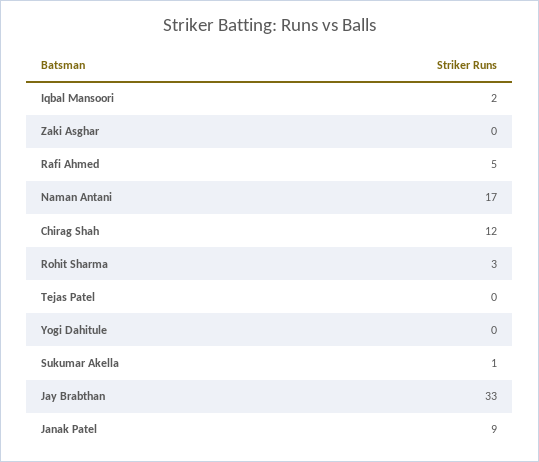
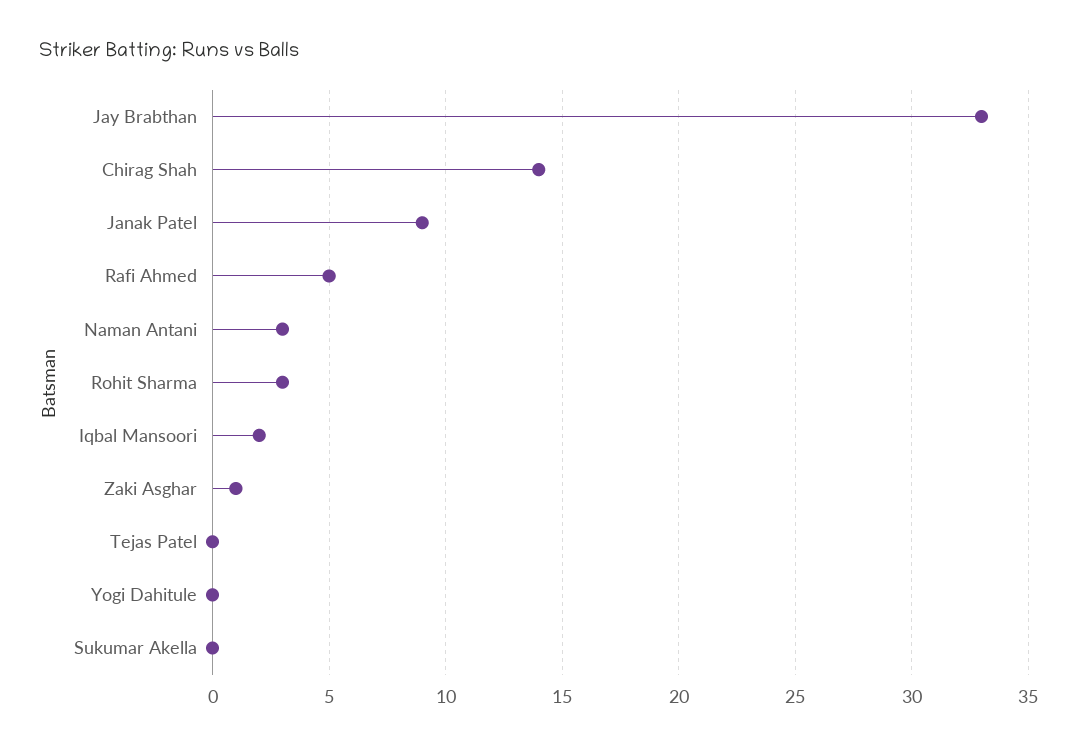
Zaki Asghar: 0 -> 1
Naman Antani: 17 -> 3
Chirag Shah: 12 -> 14
Sukumar Akella: 1 -> 0

